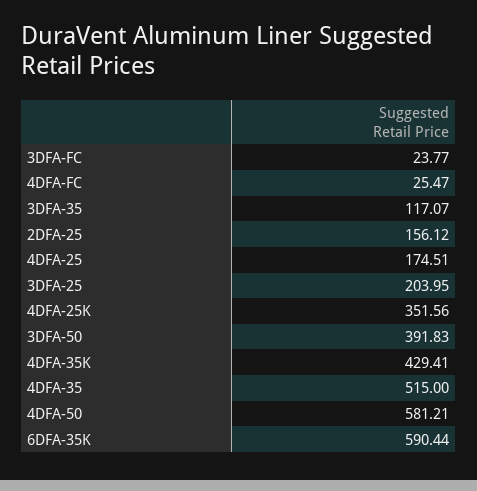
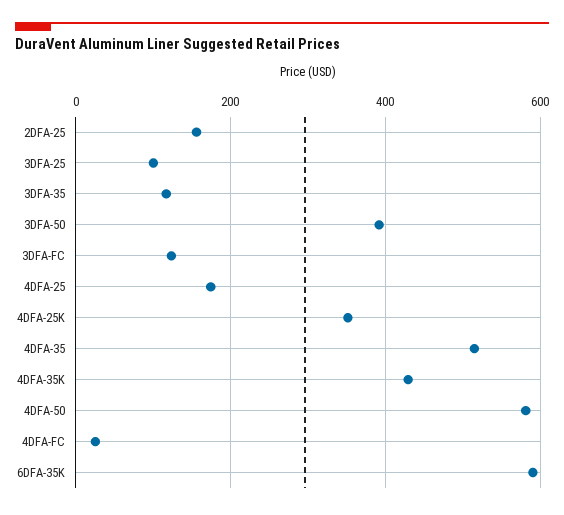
3DFA-FC: 23.77 -> 120
3DFA-25: 203.95 -> 100

